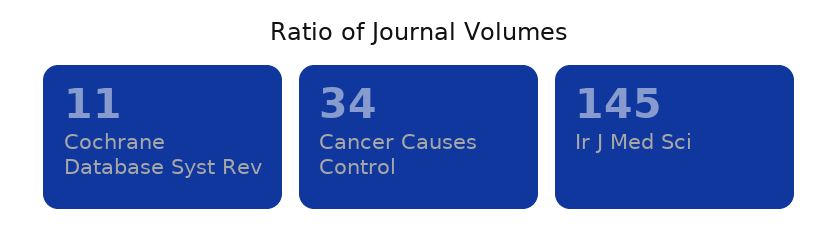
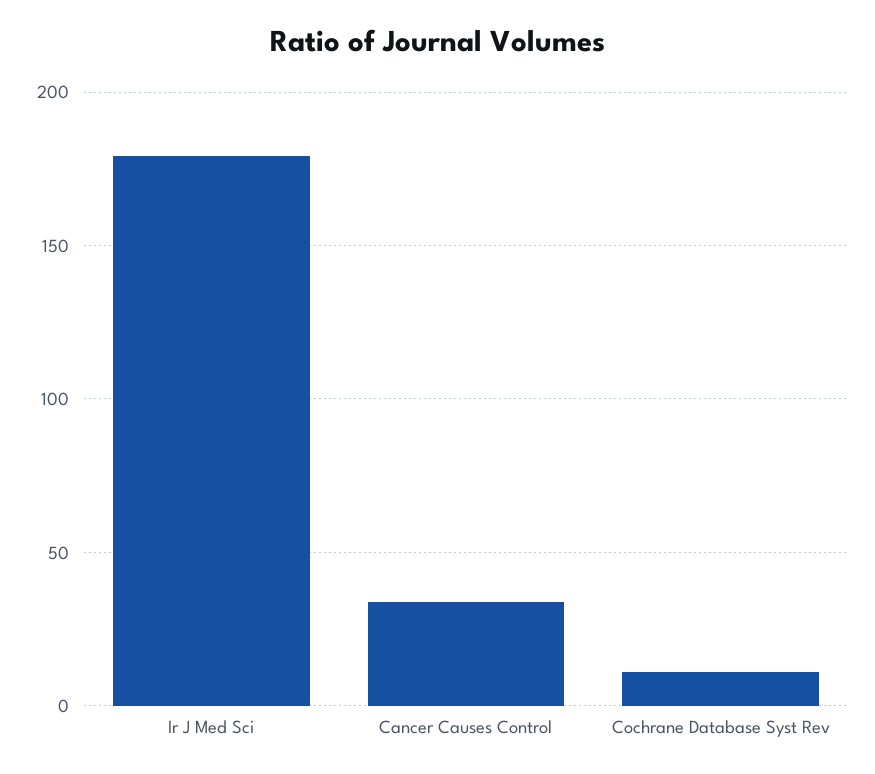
Ir J Med Sci: 145 -> 180

